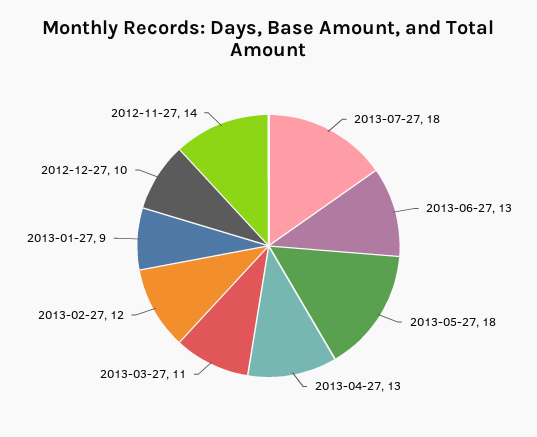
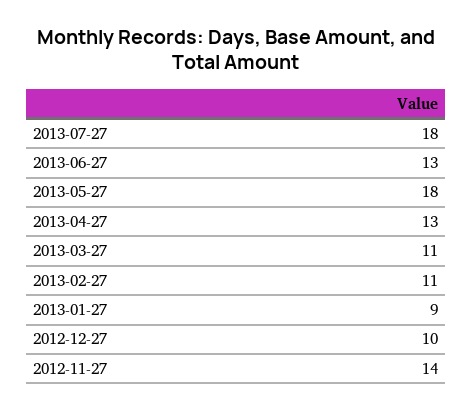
2013-02-27: 12 -> 11

